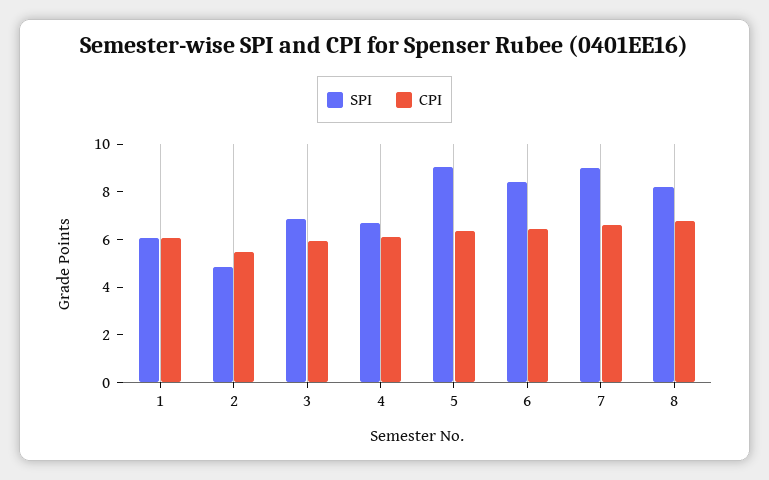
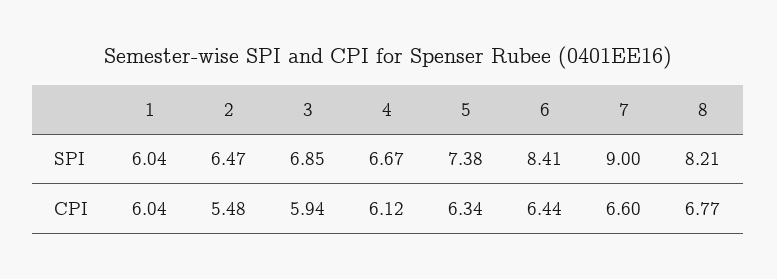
SPI, 2: 5 -> 6.47
SPI, 5: 9 -> 7.38

